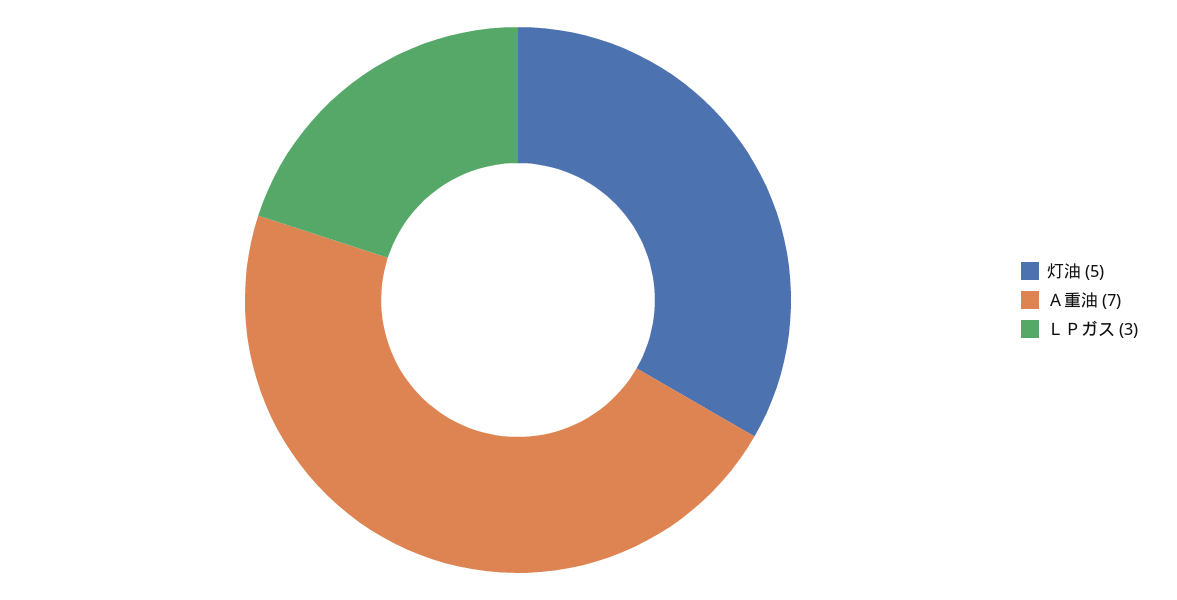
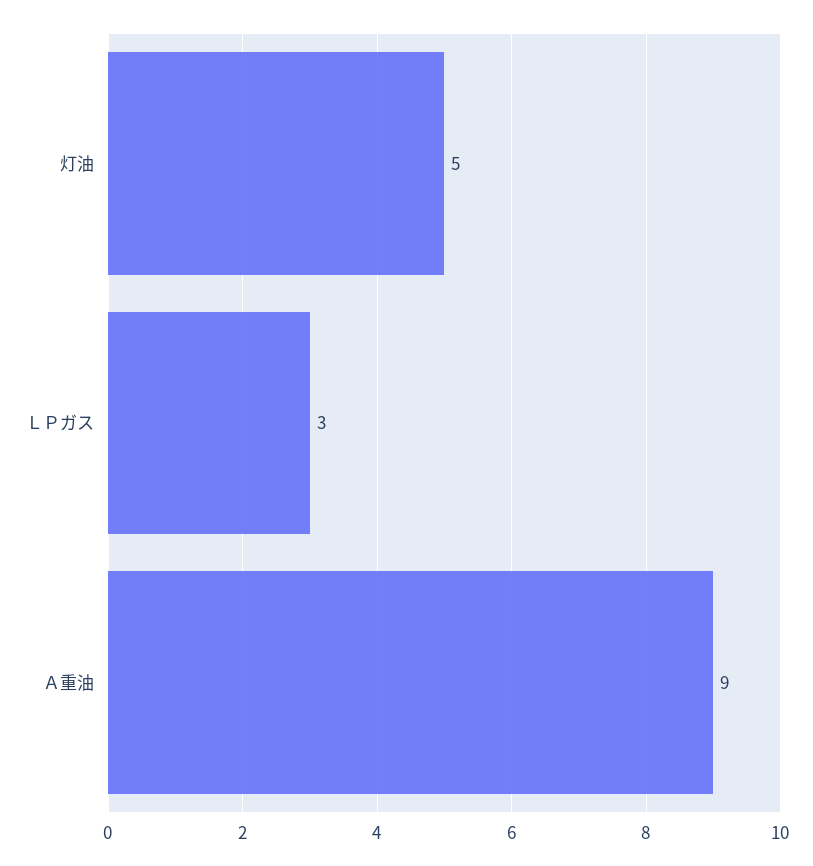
Ａ重油: 7 -> 9

